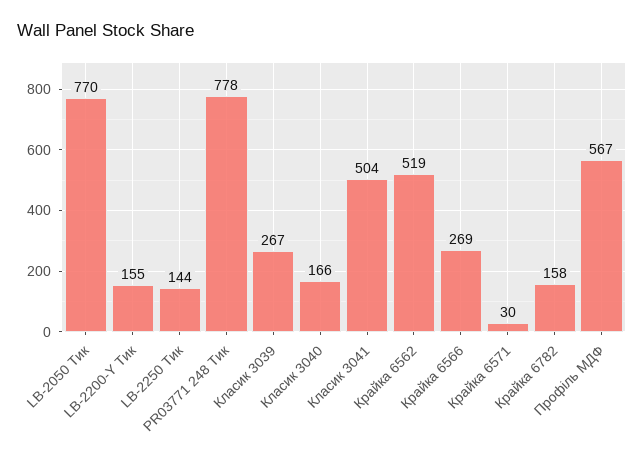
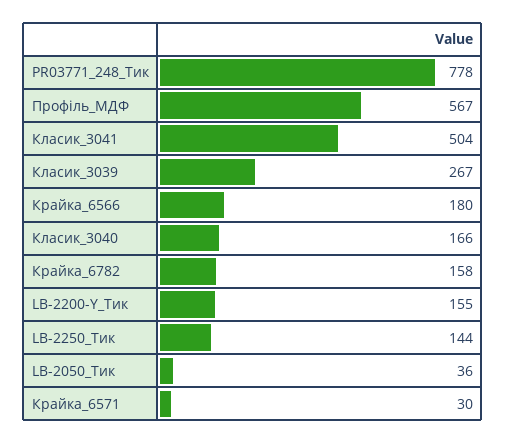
LB-2050 Тик: 770 -> 36
Крайка 6562: 519 -> none
Крайка 6566: 269 -> 180

